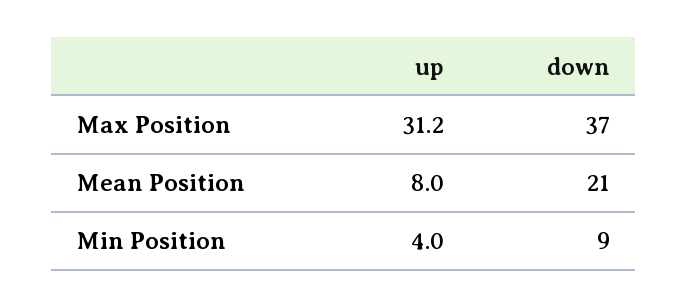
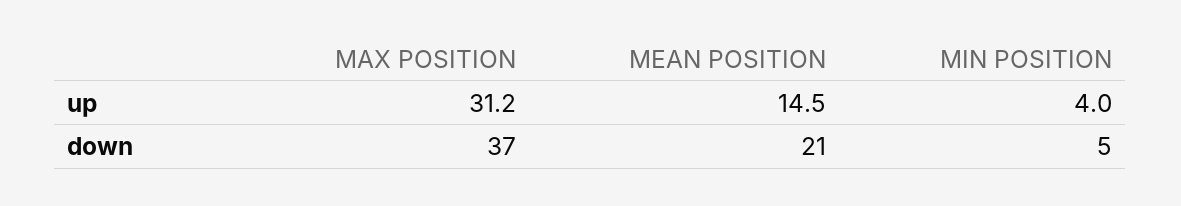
up, Mean Position: 8 -> 14.5
down, Min Position: 9 -> 5

